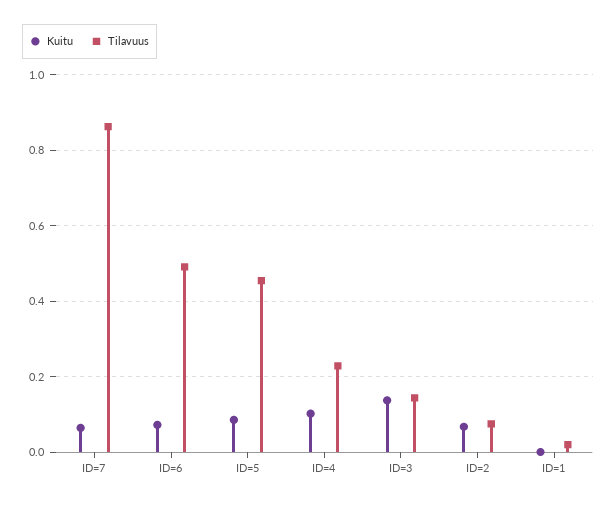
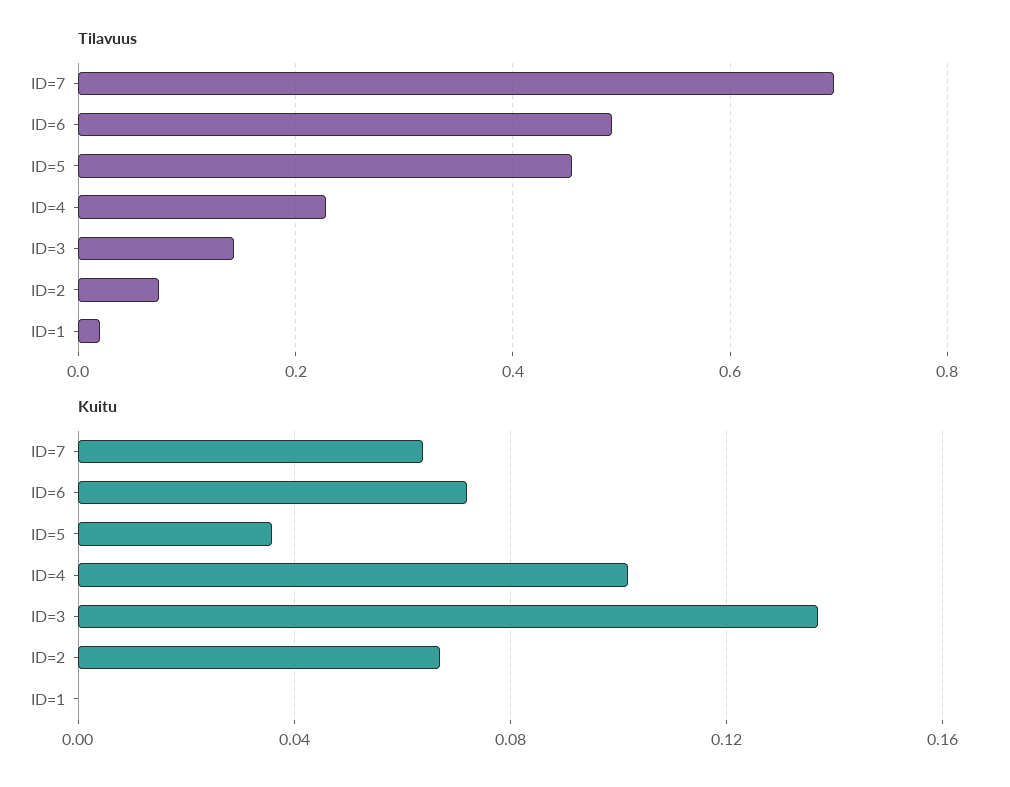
Tilavuus, ID=7: 0.86 -> 0.7
Kuitu, ID=5: 0.08 -> 0.035

